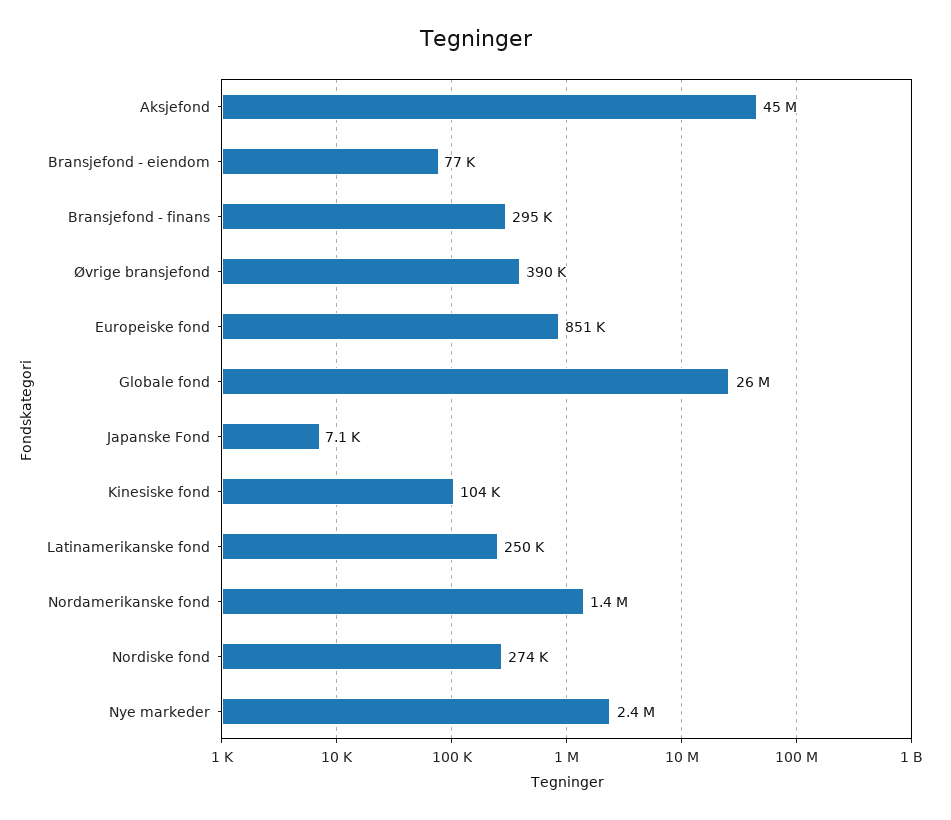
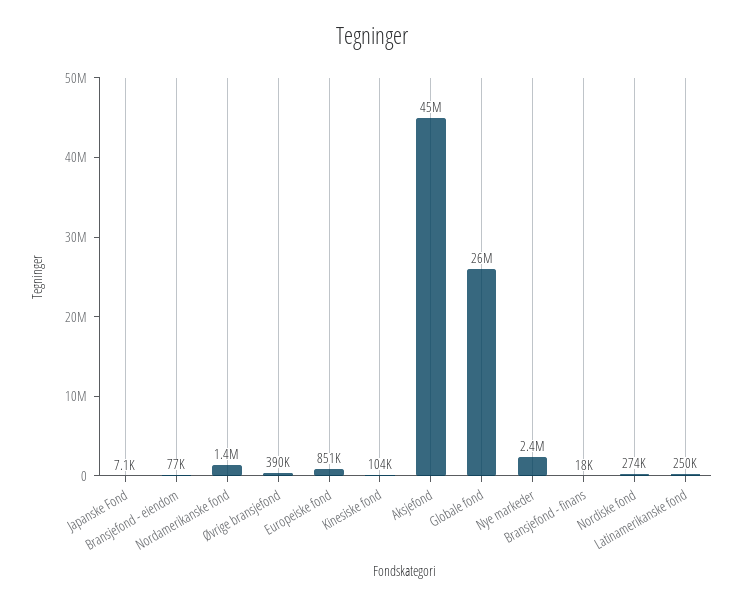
Bransjefond - finans: 295000 -> 18000

